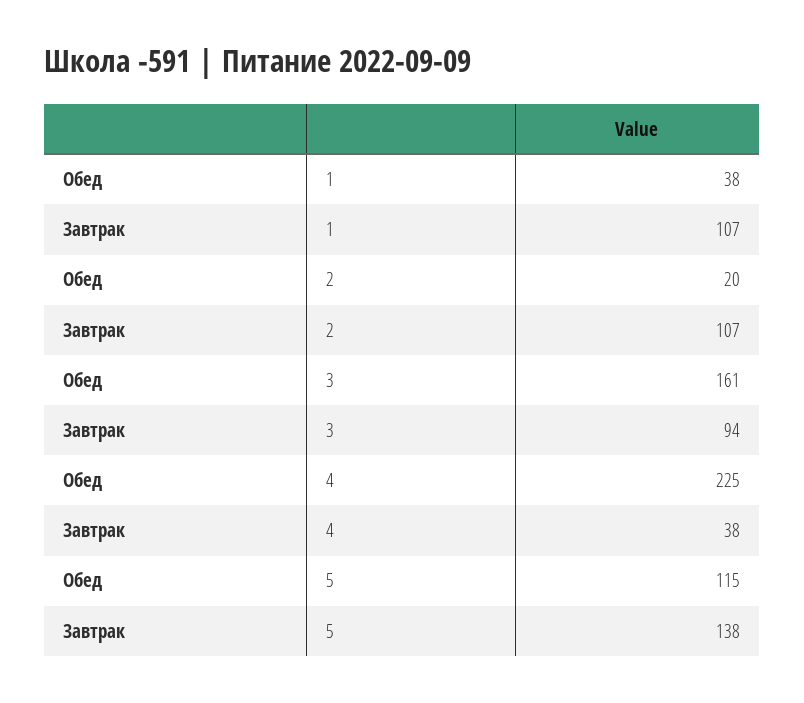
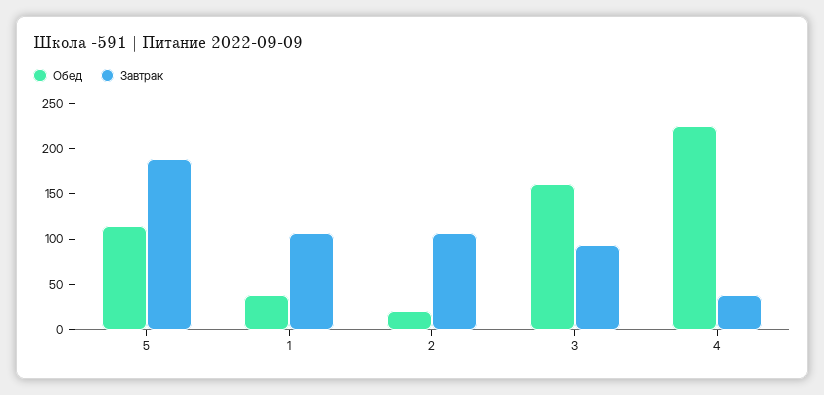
Завтрак, 5: 138 -> 190

